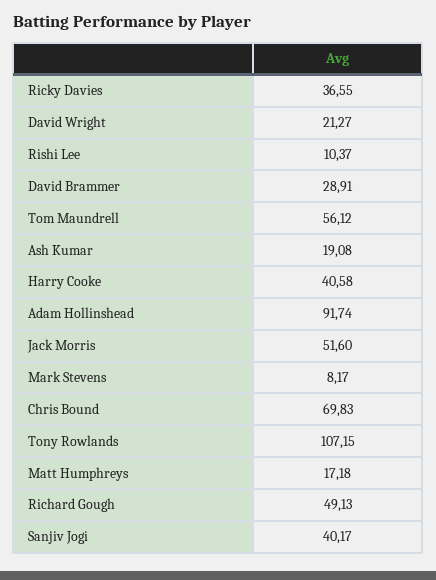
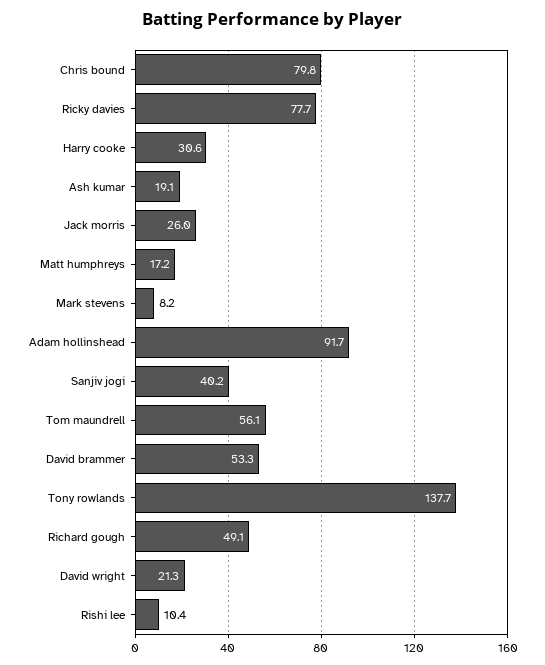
Ricky Davies: 36.55 -> 77.7
David Brammer: 28.91 -> 53.3
Harry Cooke: 40.58 -> 30.6
Jack Morris: 51.6 -> 26
Chris Bound: 69.83 -> 79.8
Tony Rowlands: 107.15 -> 137.7

